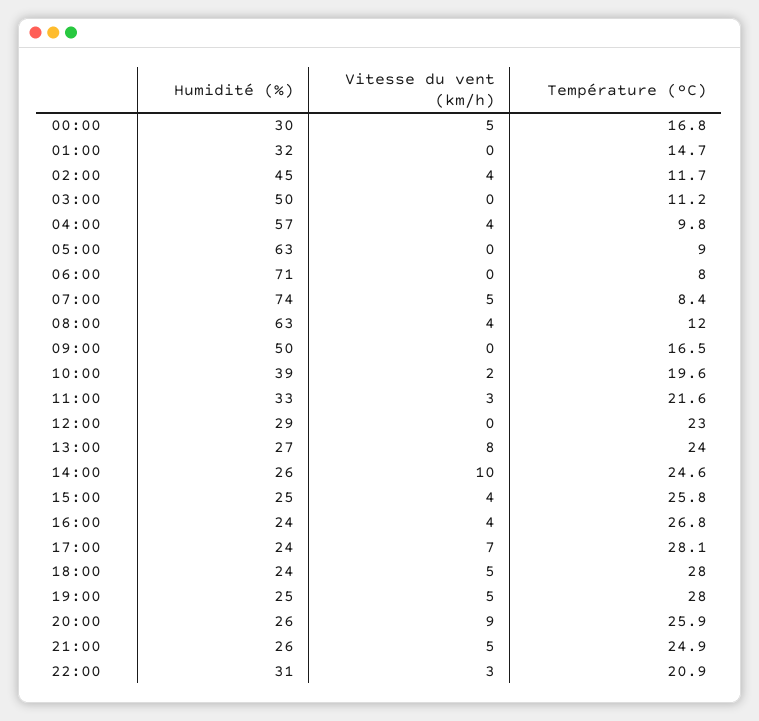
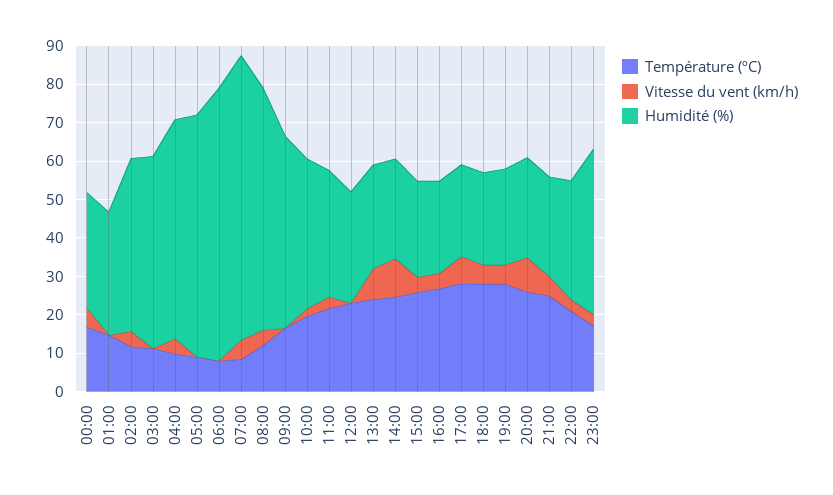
Température (ºC), 23:00: none -> 17.5
Vitesse du vent (km/h), 23:00: none -> 2.5
Humidité (%), 23:00: none -> 42.5

